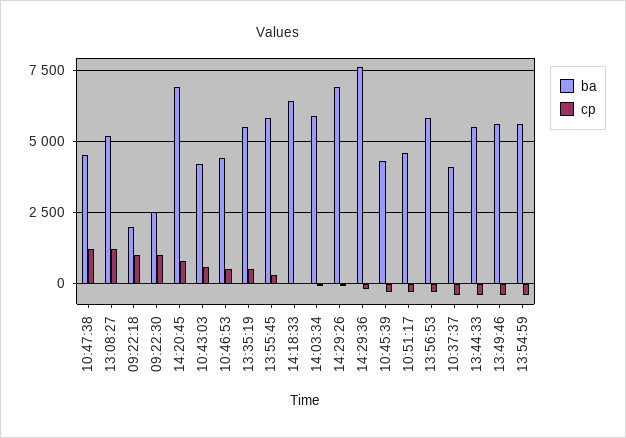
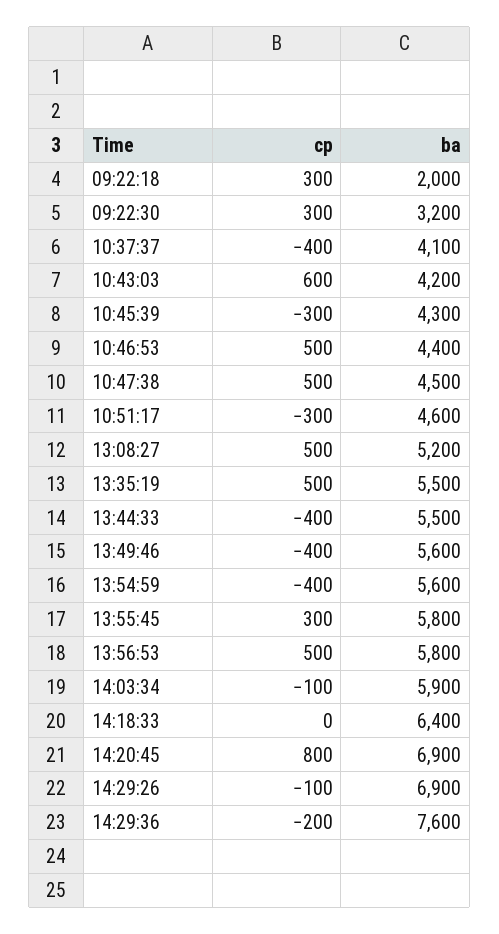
cp, 10:47:38: 1250 -> 500
cp, 13:08:27: 1250 -> 500
cp, 09:22:18: 1000 -> 300
ba, 09:22:30: 2500 -> 3200
cp, 09:22:30: 1000 -> 300
cp, 13:56:53: -250 -> 500

